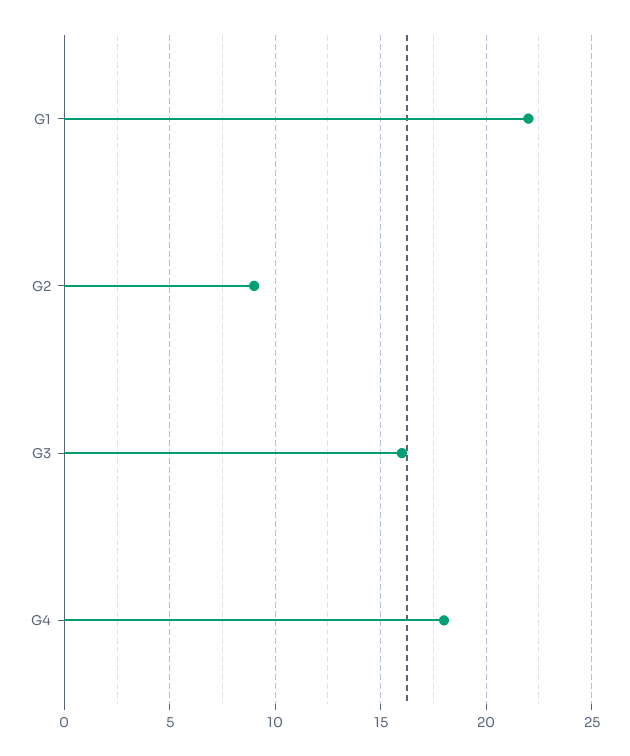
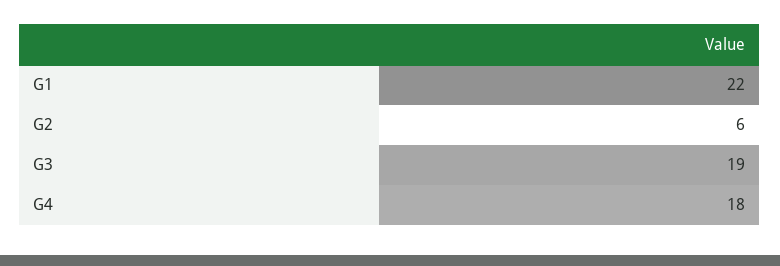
G2: 9 -> 6
G3: 16 -> 19

